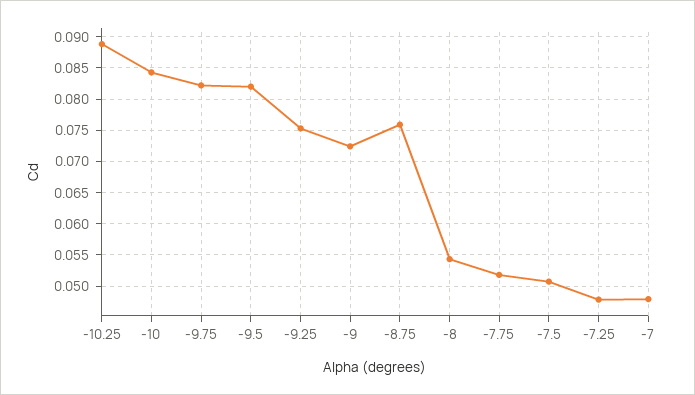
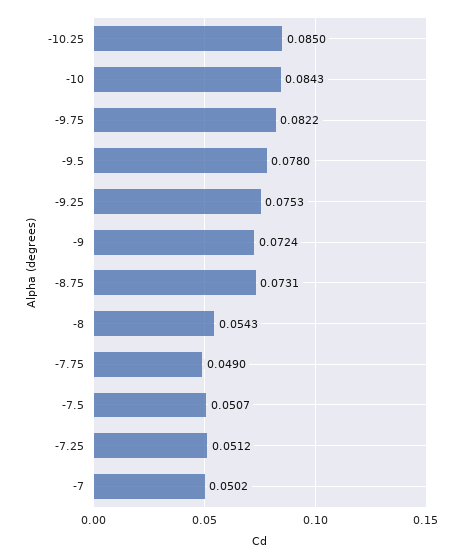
-10.25: 0.089 -> 0.085
-9.5: 0.082 -> 0.078
-8.75: 0.076 -> 0.0731
-7.75: 0.052 -> 0.049
-7.25: 0.048 -> 0.0512
-7: 0.048 -> 0.0502

